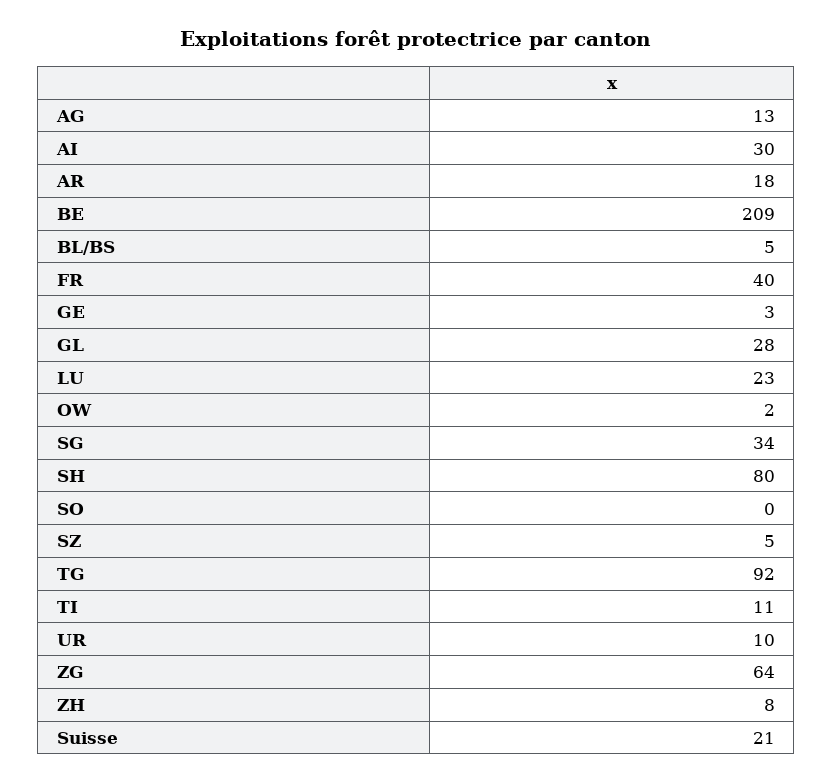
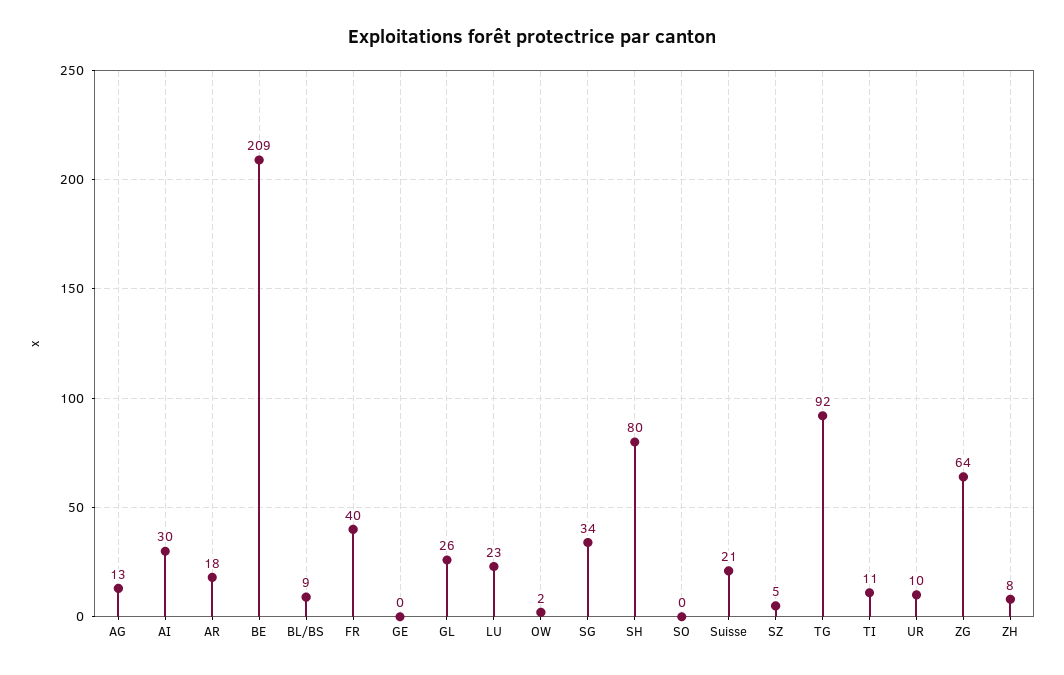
BL/BS: 5 -> 9
GE: 3 -> 0
GL: 28 -> 26

